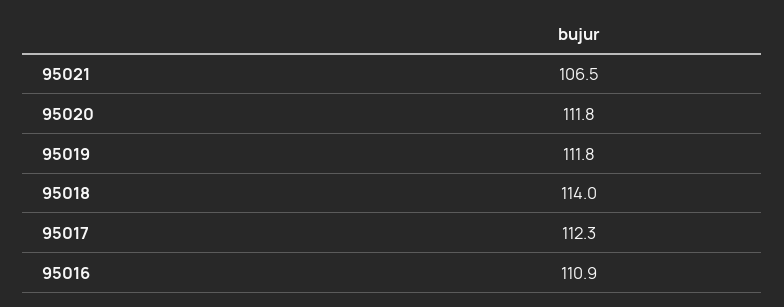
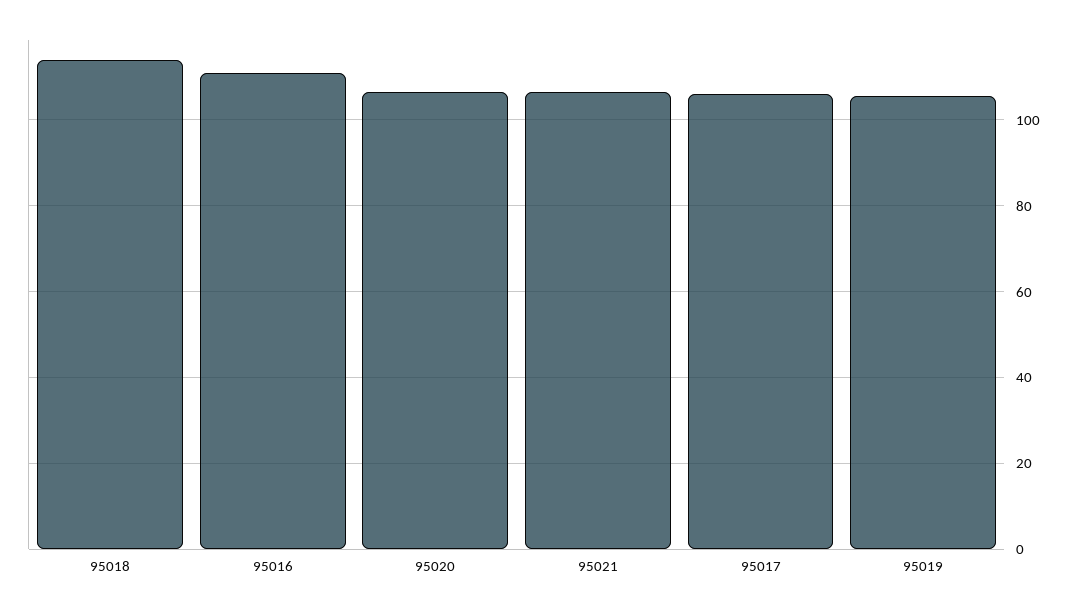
95020: 111.8 -> 106
95019: 111.8 -> 106
95017: 112.3 -> 106

